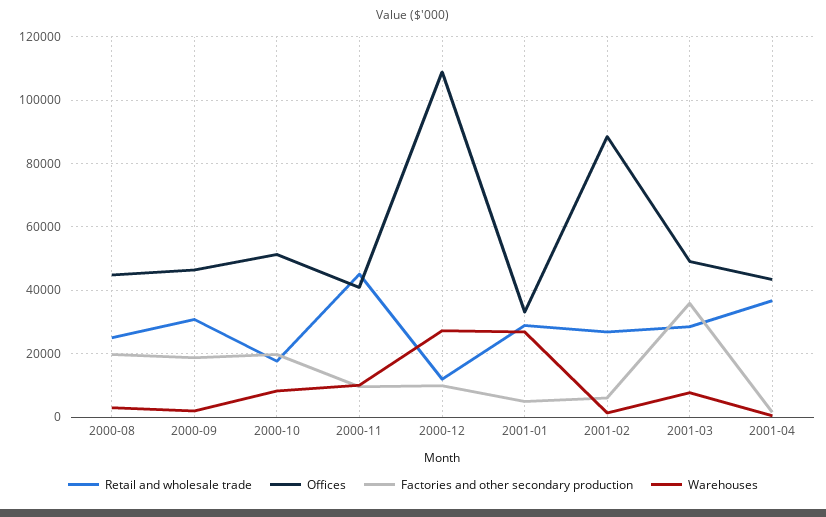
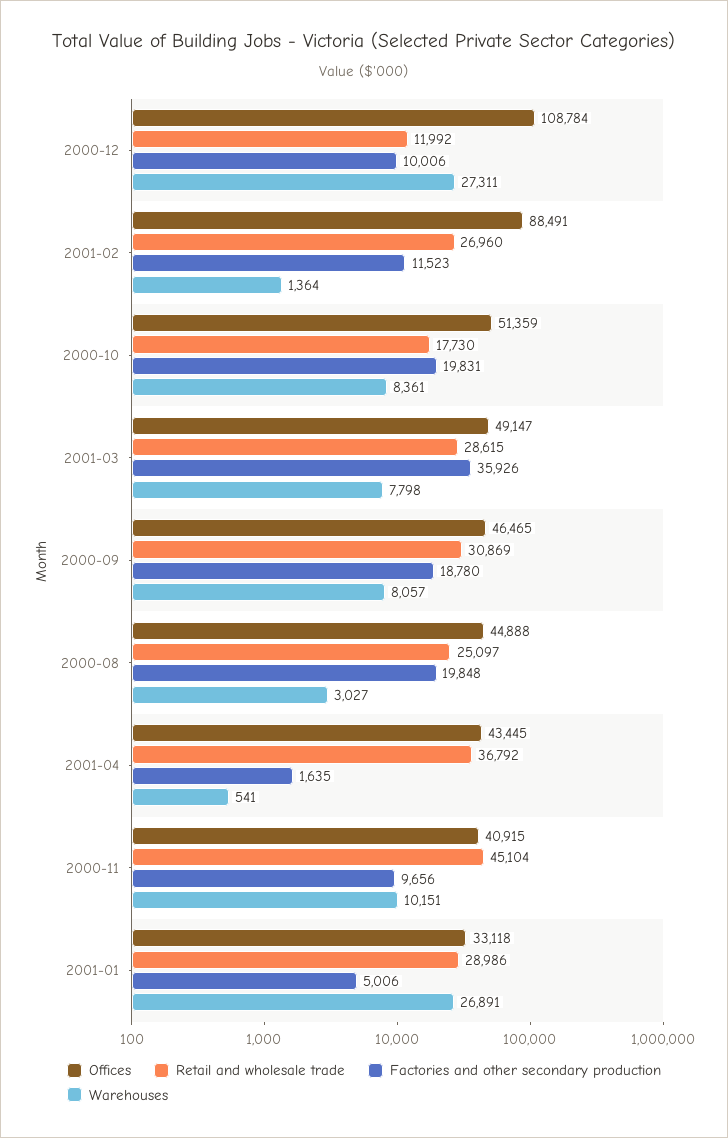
Warehouses, 2000-09: 2000 -> 8057
Factories and other secondary production, 2001-02: 6000 -> 11523

